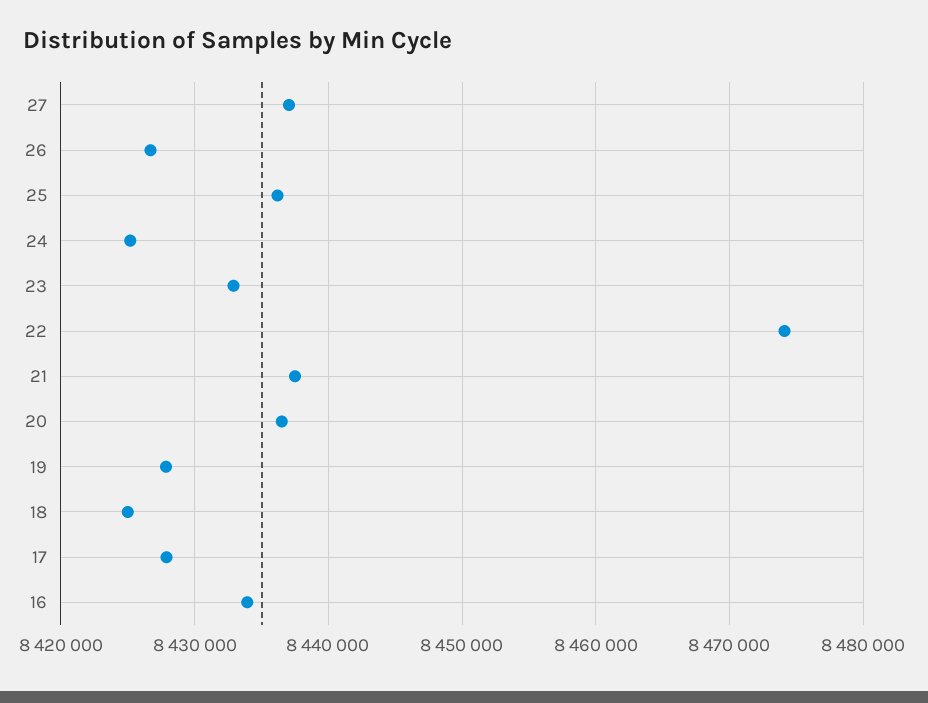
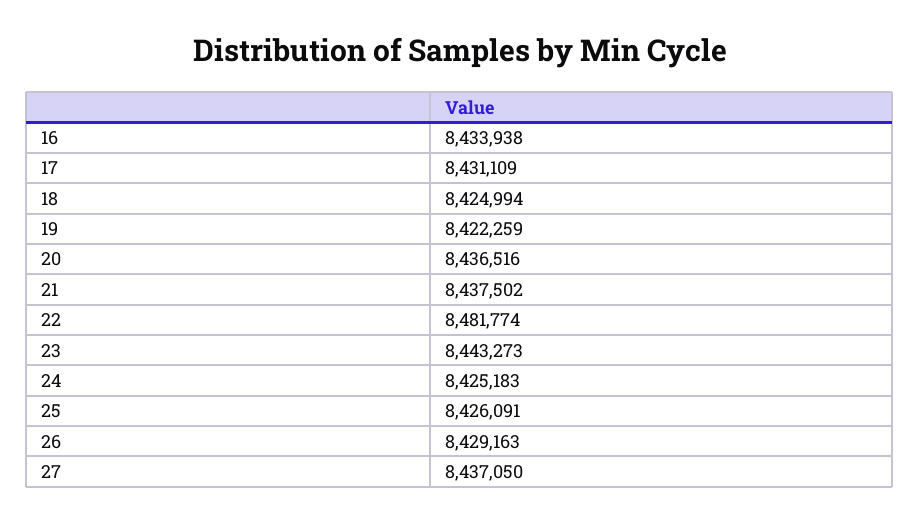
26: 8427000 -> 8429163
25: 8436000 -> 8426091
23: 8433000 -> 8443273
22: 8474000 -> 8481774
19: 8428000 -> 8422259
17: 8428000 -> 8431109

